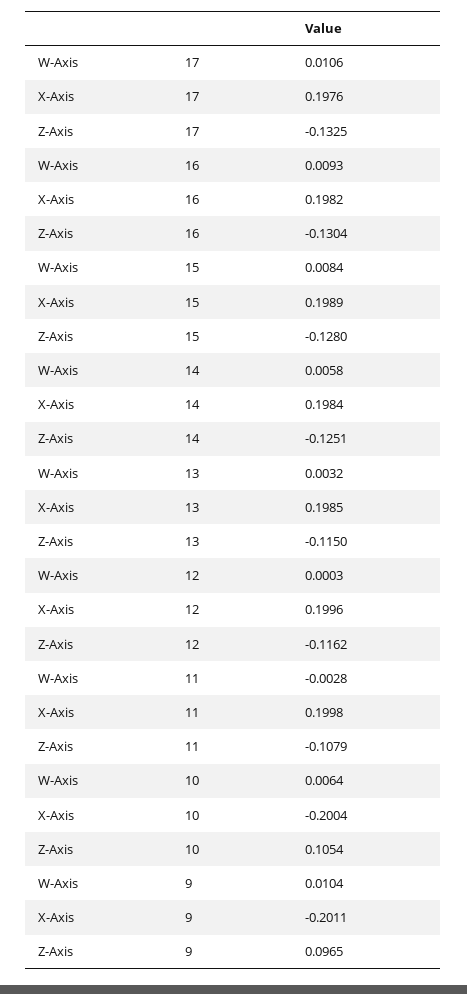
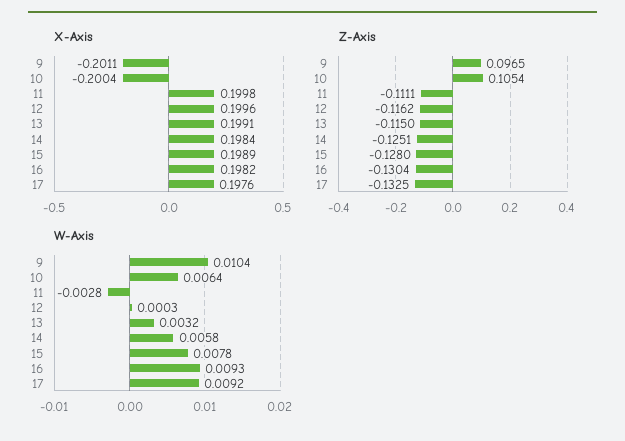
W-Axis, 17: 0.0106 -> 0.0092
W-Axis, 15: 0.0084 -> 0.0078
X-Axis, 13: 0.1985 -> 0.1991
Z-Axis, 11: -0.1079 -> -0.1111

